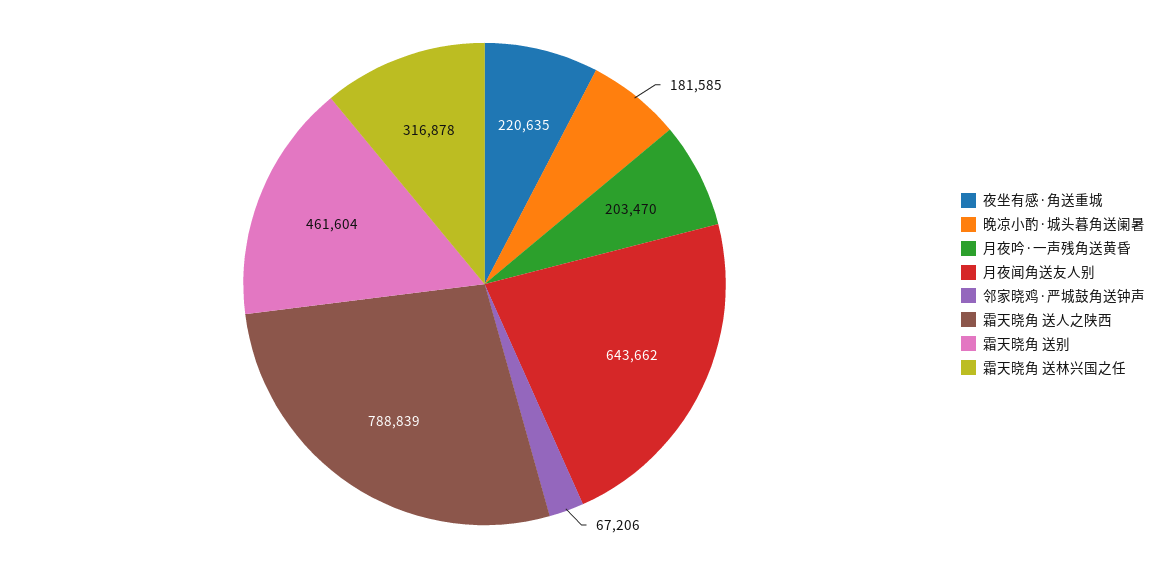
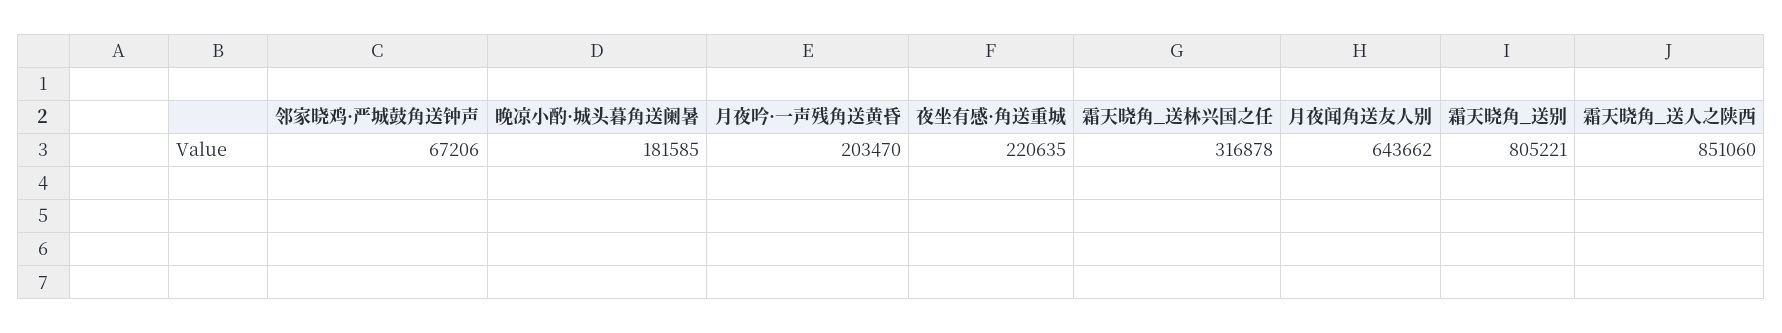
霜天晓角 送人之陕西: 788839 -> 851060
霜天晓角 送别: 461604 -> 805221

